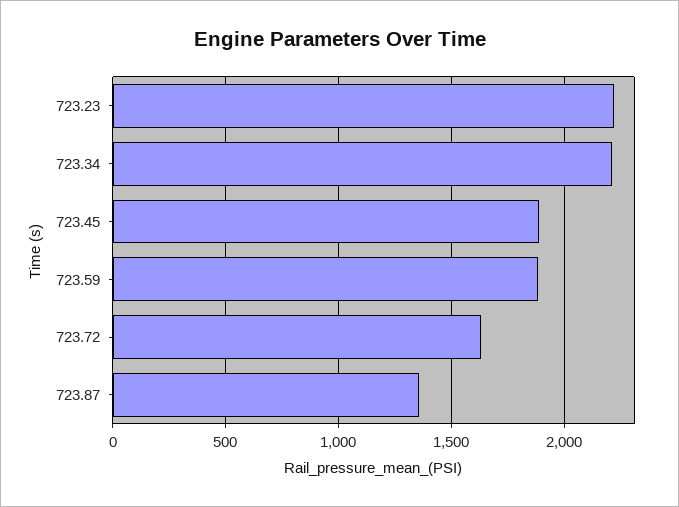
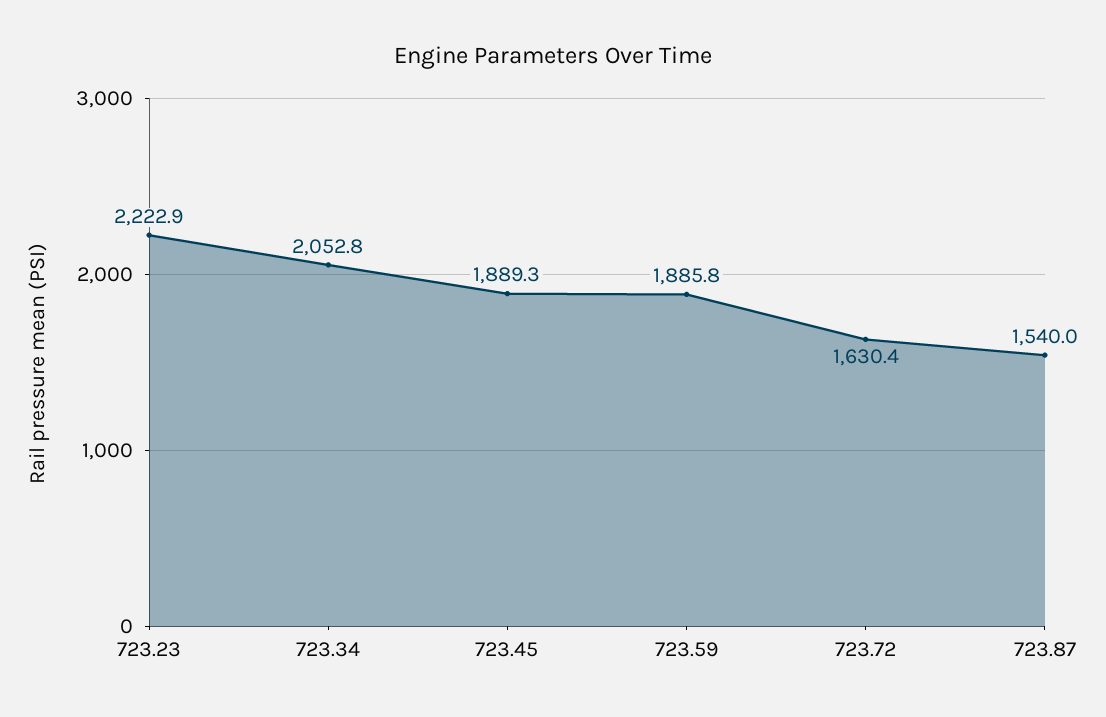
723.34: 2200 -> 2052.8
723.87: 1350 -> 1540

